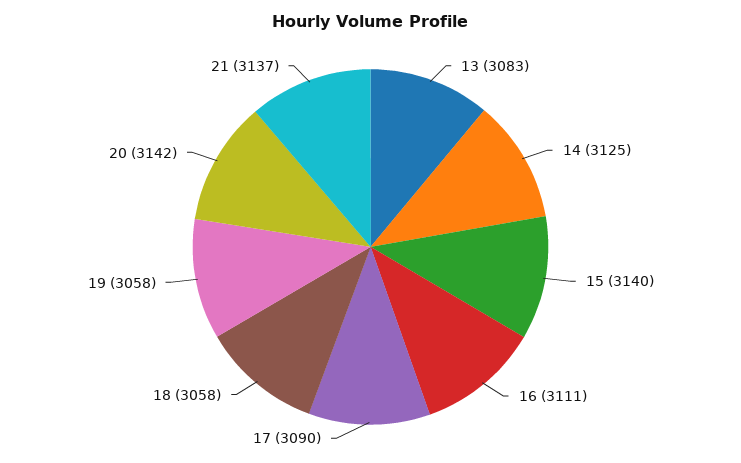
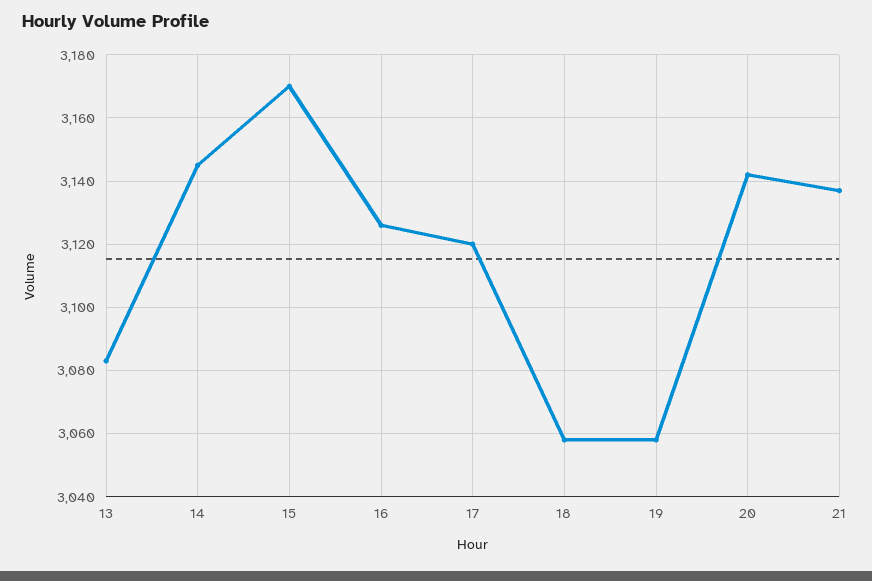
14: 3125 -> 3145
15: 3140 -> 3170
16: 3111 -> 3125
17: 3090 -> 3120

